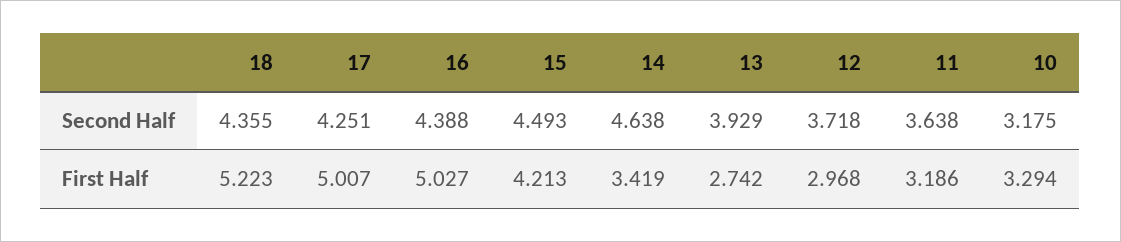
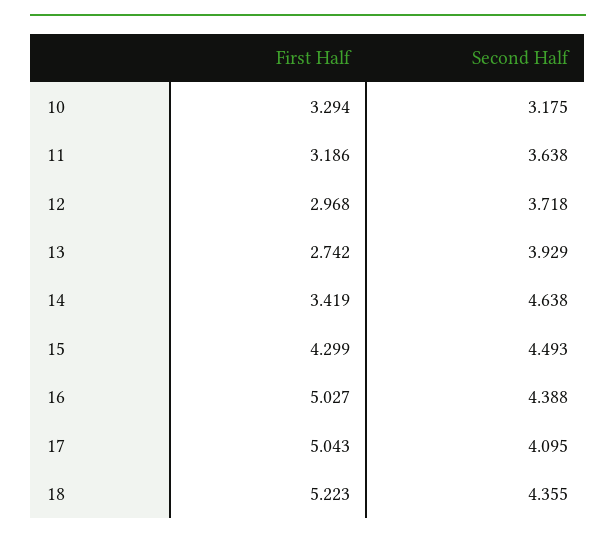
17, Second Half: 4.251 -> 4.095
17, First Half: 5.007 -> 5.043
15, First Half: 4.213 -> 4.299

